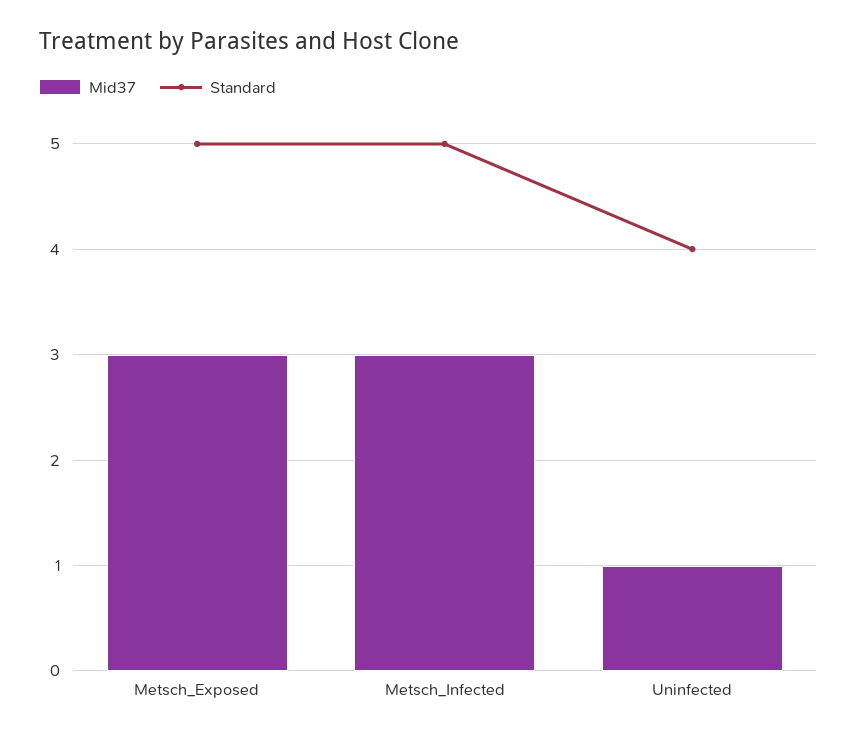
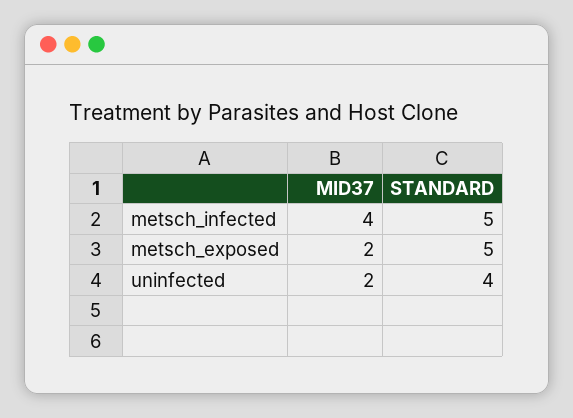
Mid37, Metsch_Exposed: 3 -> 2
Mid37, Metsch_Infected: 3 -> 4
Mid37, Uninfected: 1 -> 2

